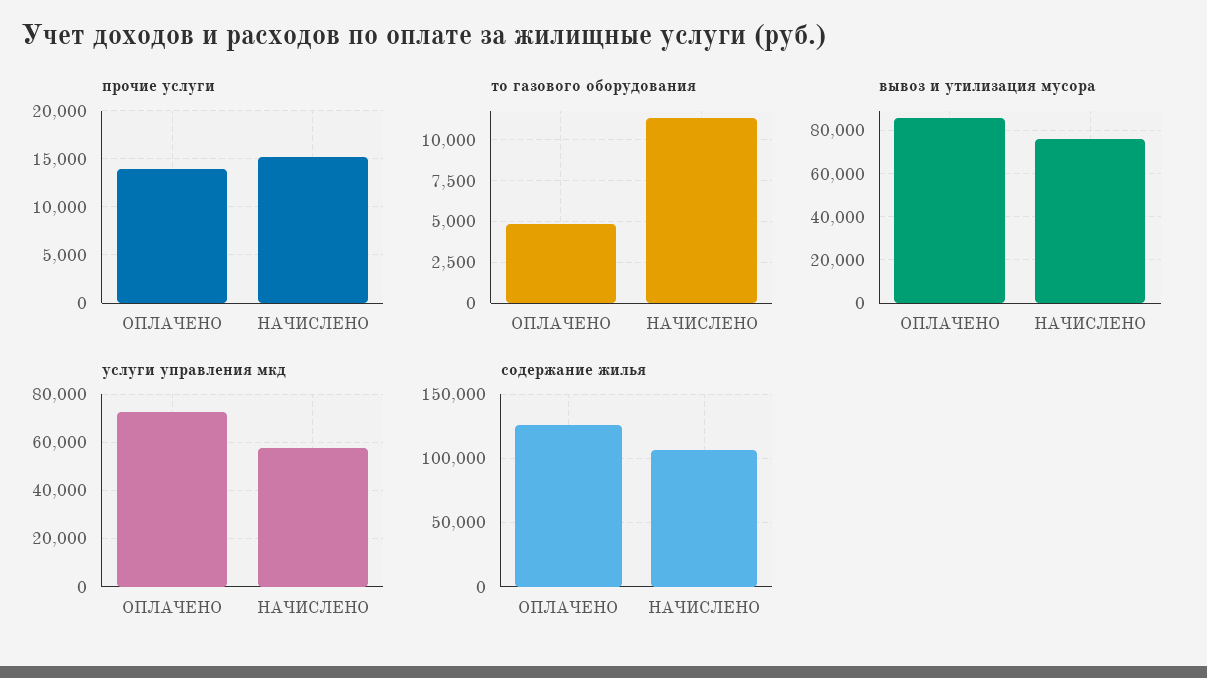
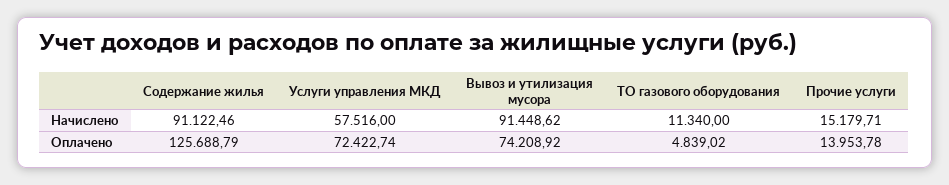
вывоз и утилизация мусора, ОПЛАЧЕНО: 85000 -> 74208.92
вывоз и утилизация мусора, НАЧИСЛЕНО: 75000 -> 91448.62
содержание жилья, НАЧИСЛЕНО: 105000 -> 91122.46

